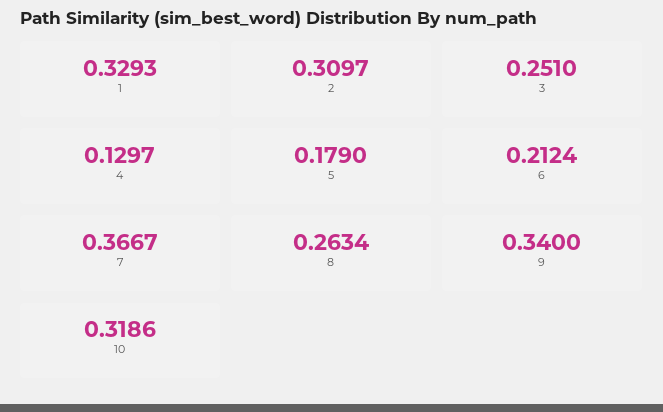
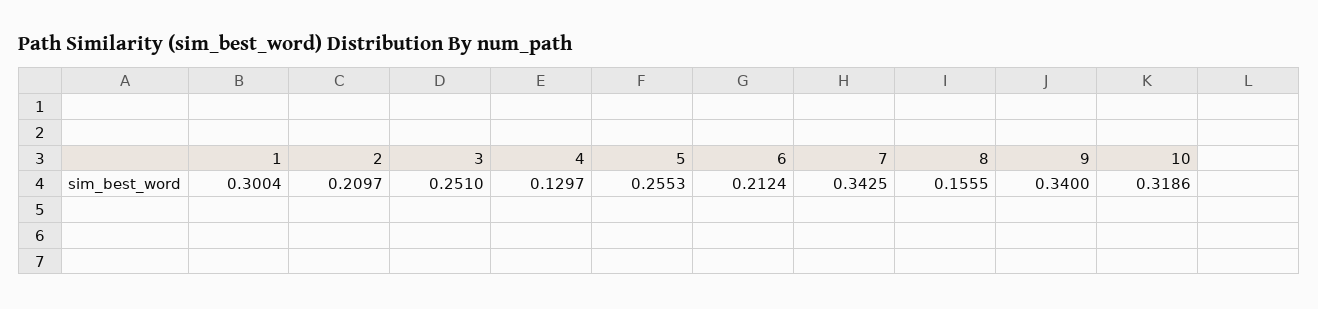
1: 0.3293 -> 0.3004
2: 0.3097 -> 0.2097
5: 0.179 -> 0.2553
7: 0.3667 -> 0.3425
8: 0.2634 -> 0.1555

